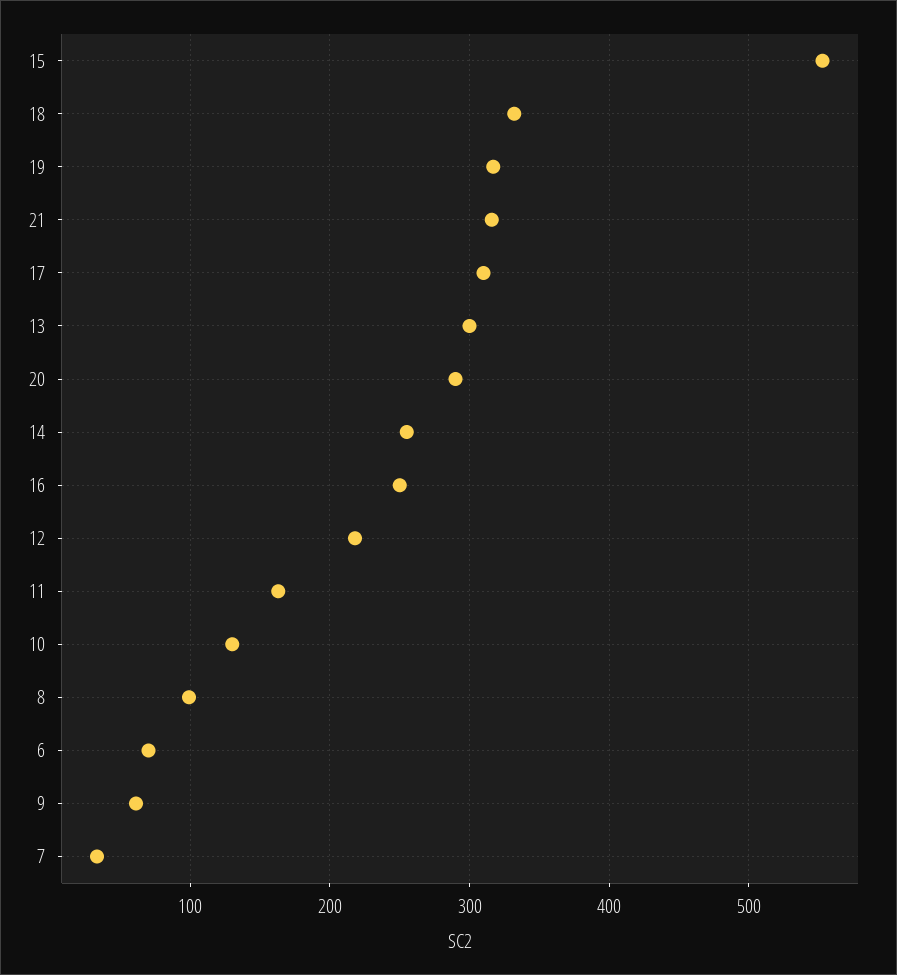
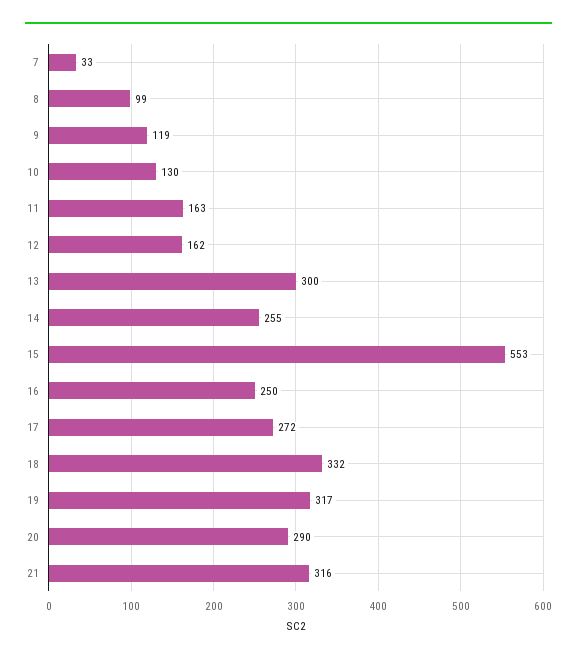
17: 310 -> 272
12: 220 -> 162
6: 70 -> none
9: 60 -> 119

